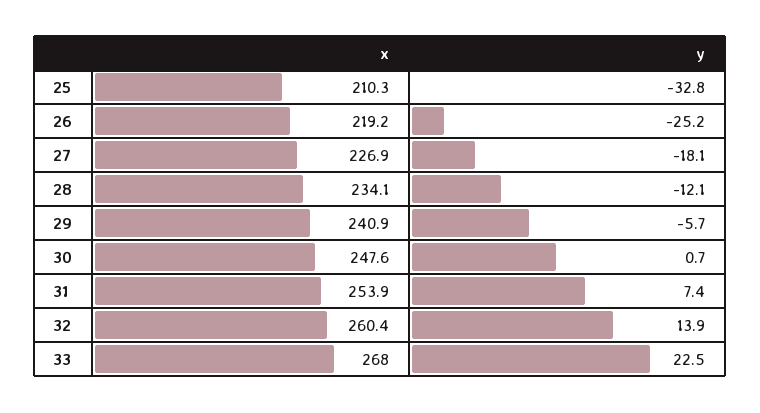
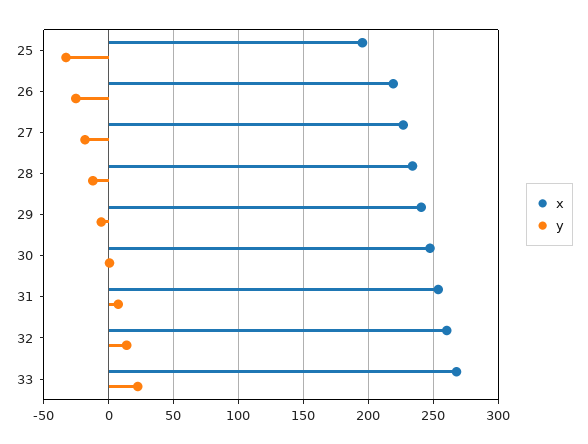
x, 25: 210.3 -> 195

